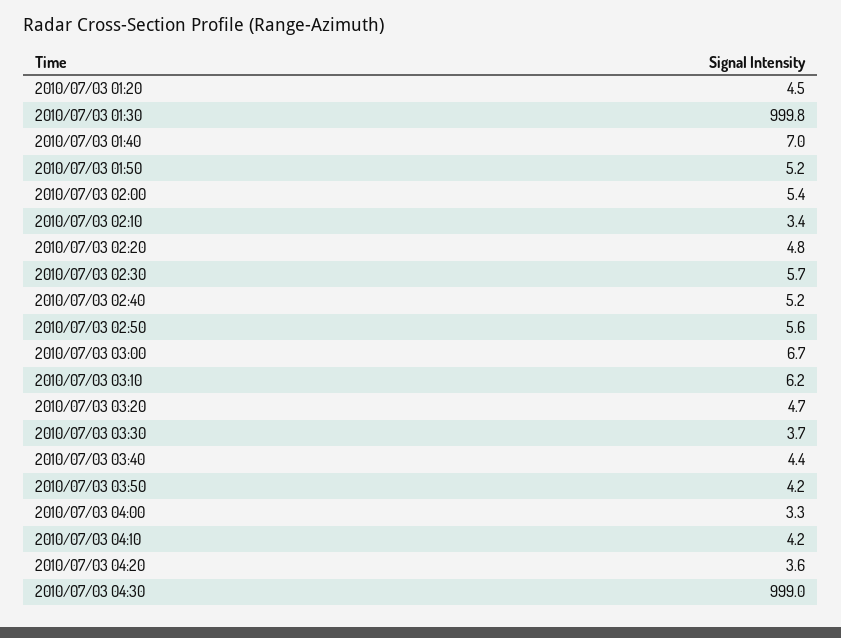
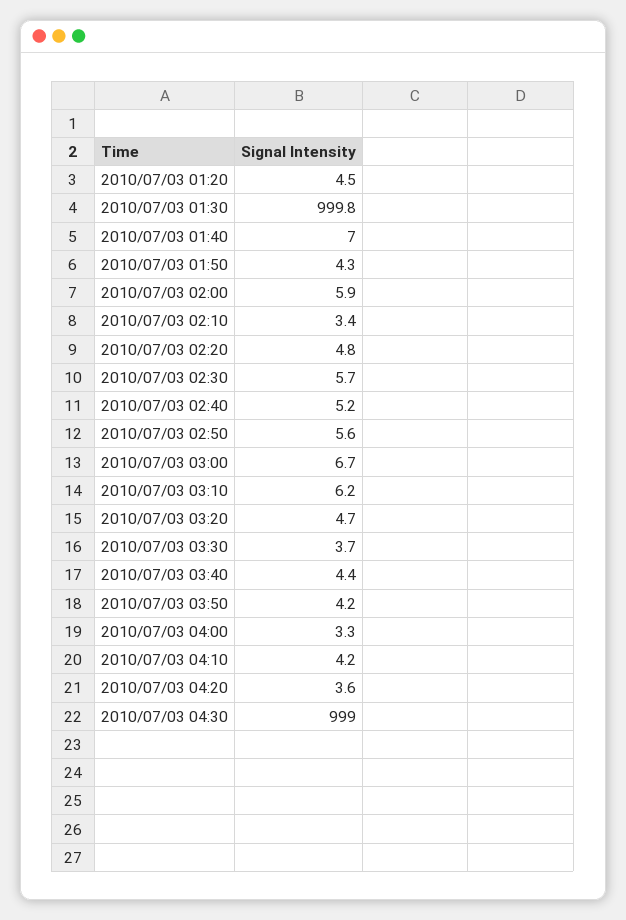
2010/07/03 01:50: 5.2 -> 4.3
2010/07/03 02:00: 5.4 -> 5.9

